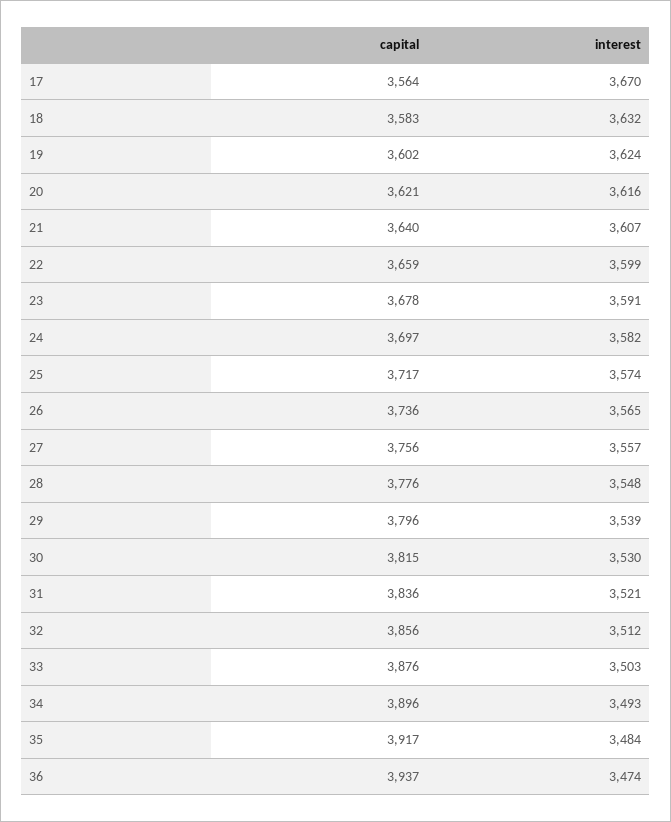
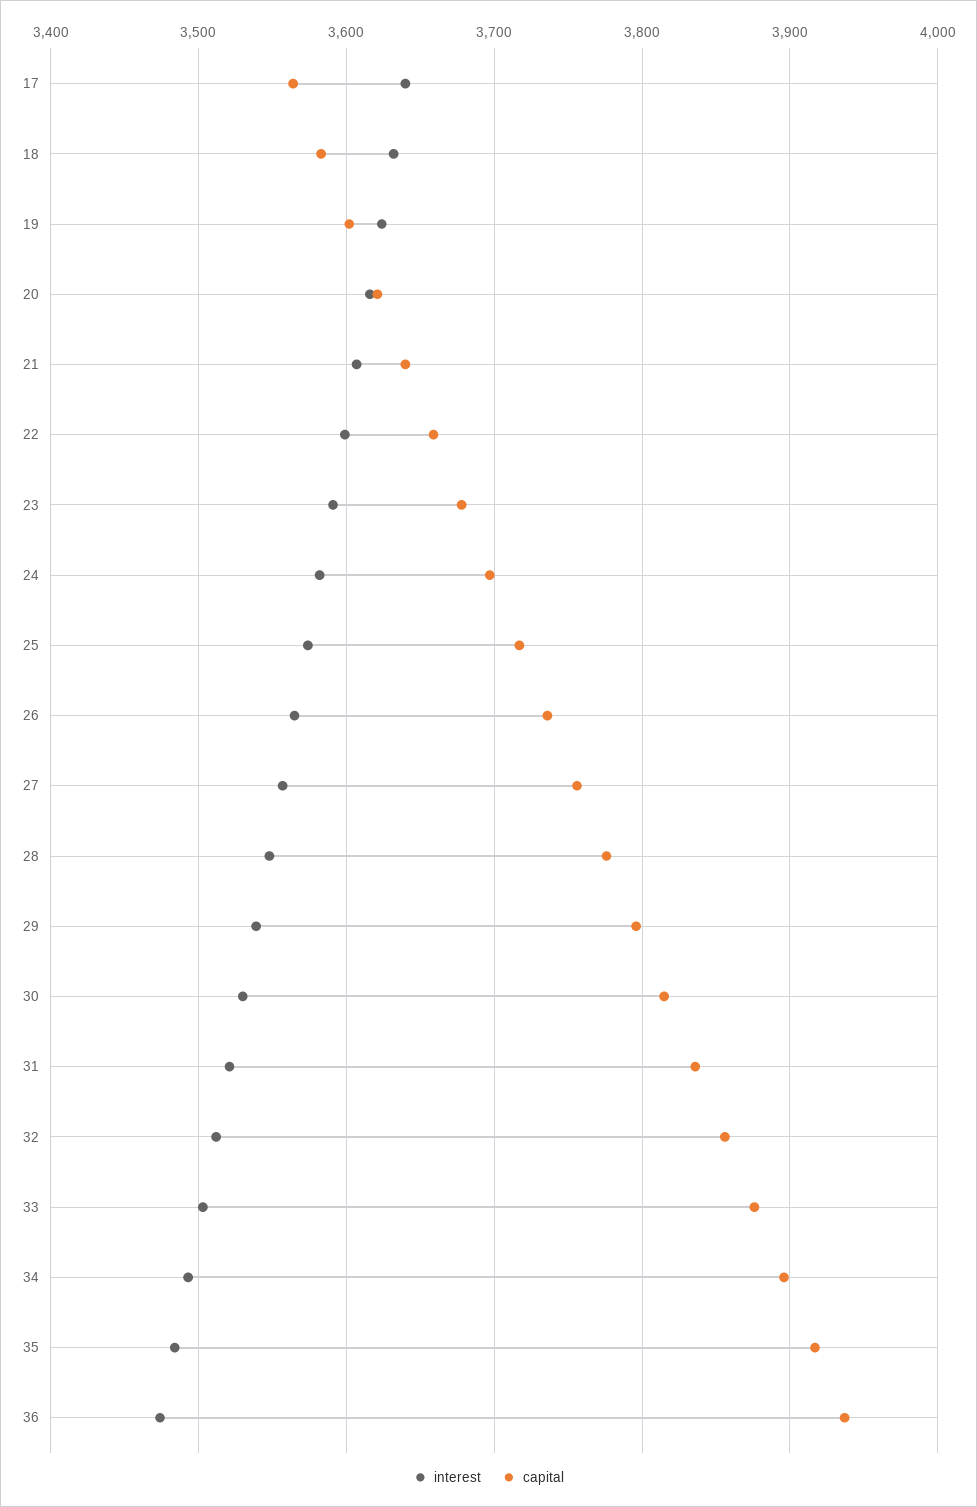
interest, 17: 3670 -> 3640

